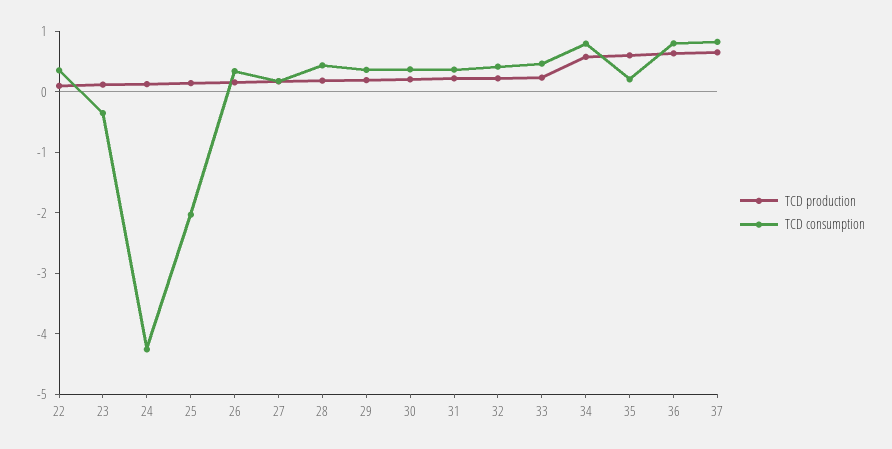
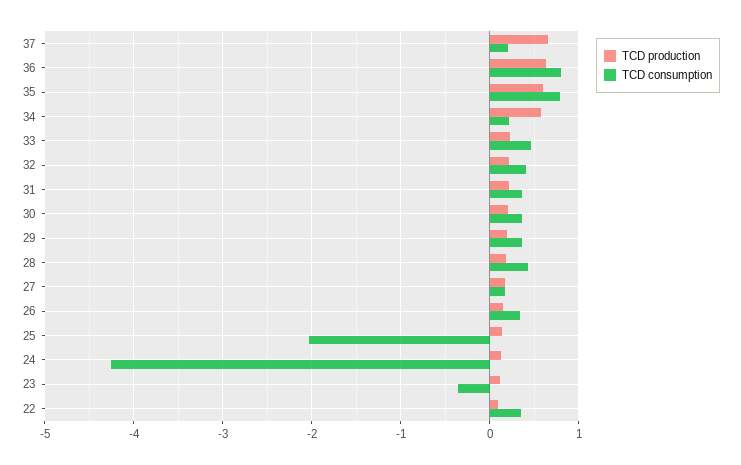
TCD consumption, 34: 0.8 -> 0.2
TCD consumption, 35: 0.2 -> 0.8
TCD consumption, 37: 0.8 -> 0.2

